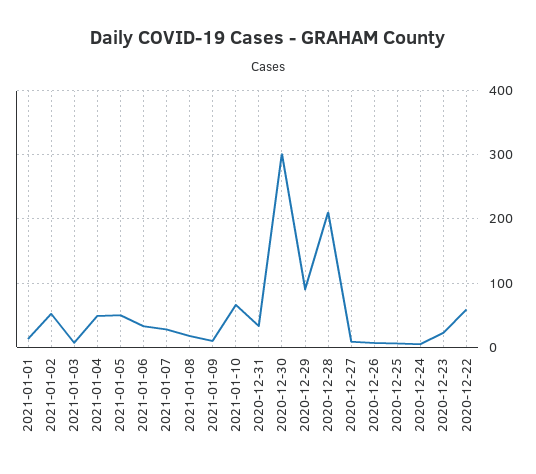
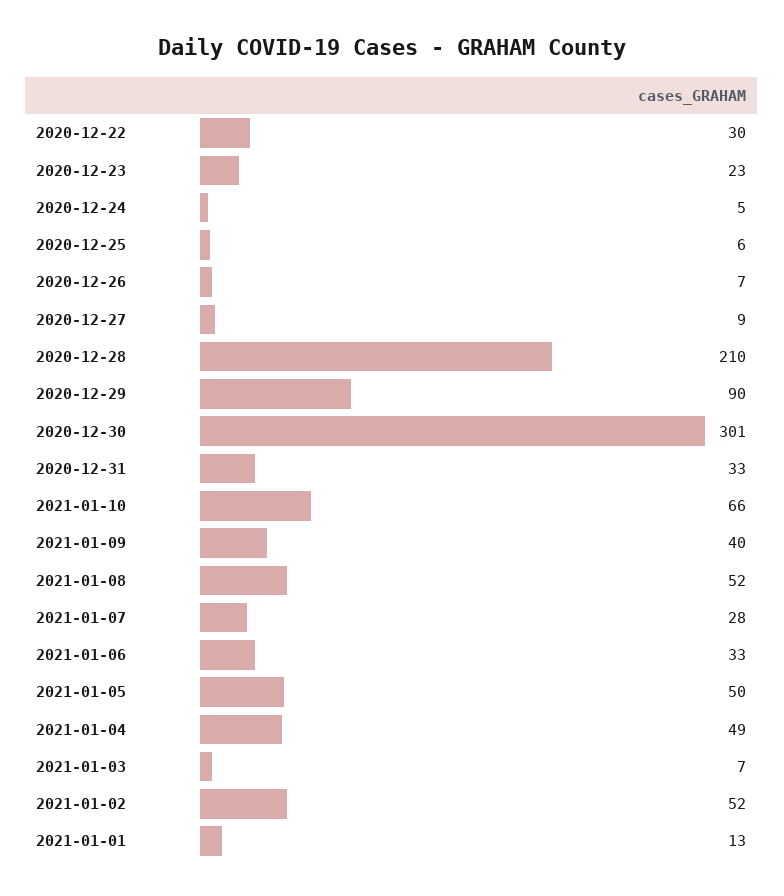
2021-01-08: 20 -> 52
2021-01-09: 10 -> 40
2020-12-22: 60 -> 30

